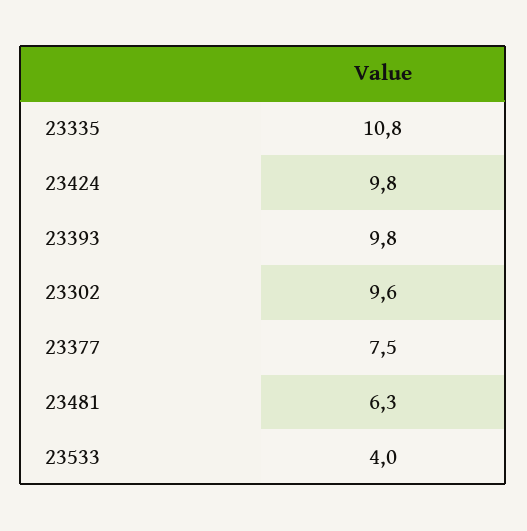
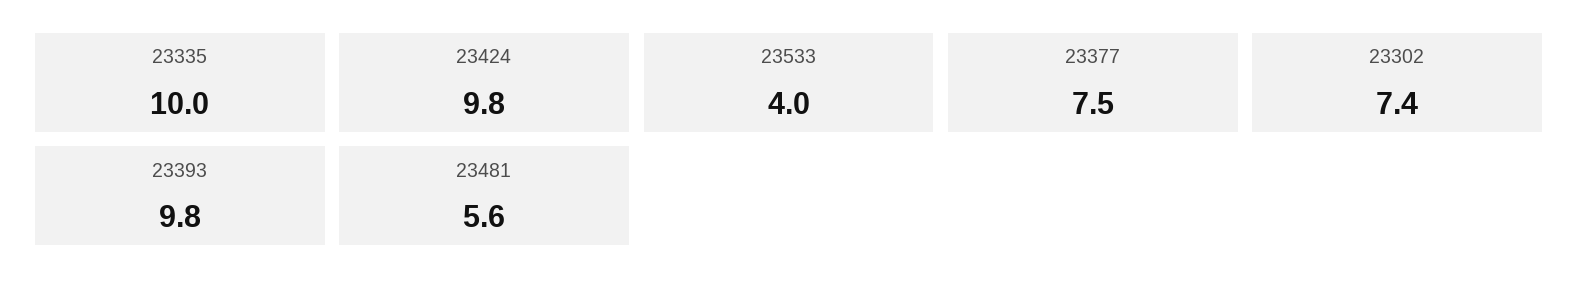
23335: 10.8 -> 10
23302: 9.6 -> 7.4
23481: 6.3 -> 5.6

